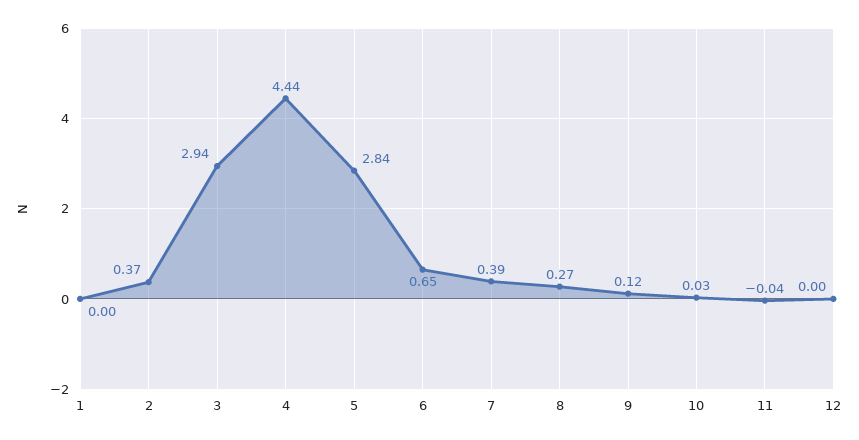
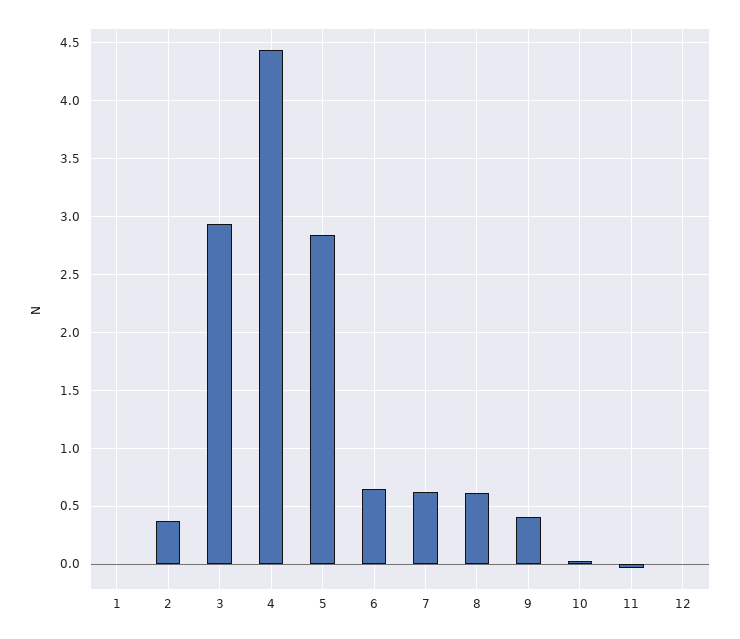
7: 0.39 -> 0.6
8: 0.27 -> 0.6
9: 0.12 -> 0.4

